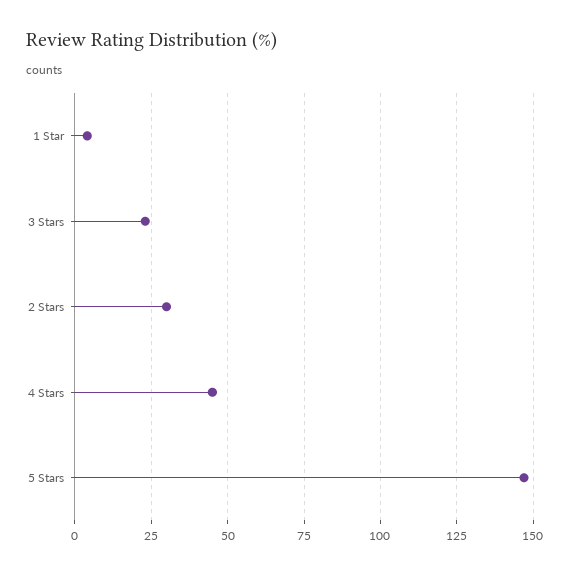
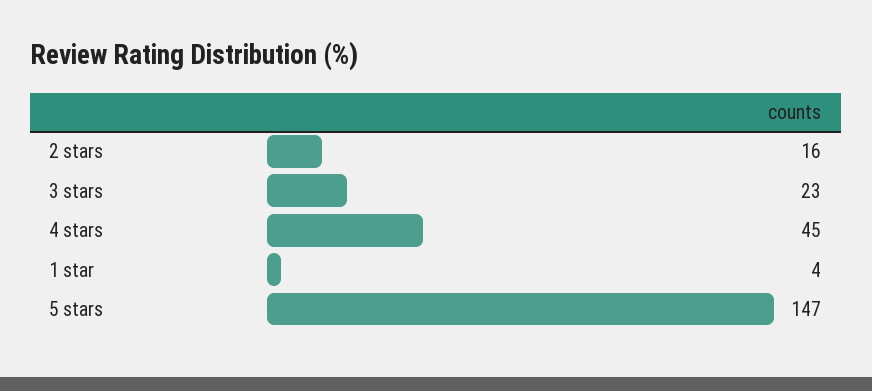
2 Stars: 30 -> 16

